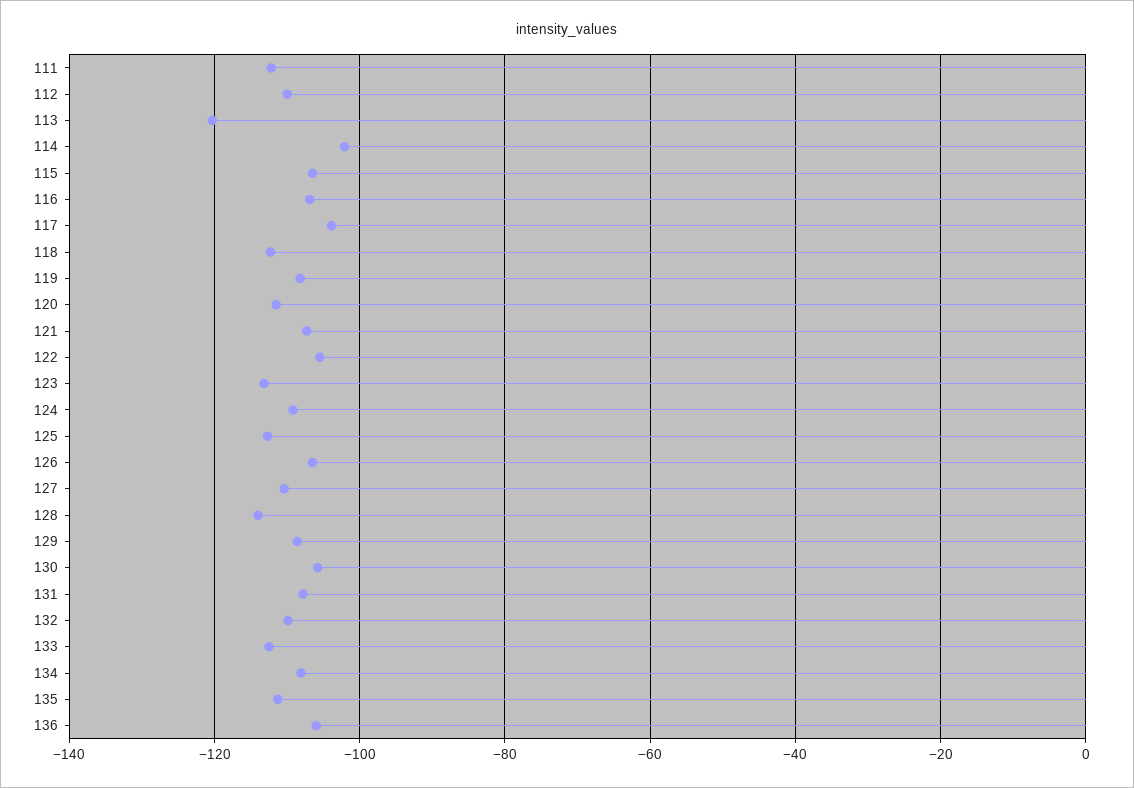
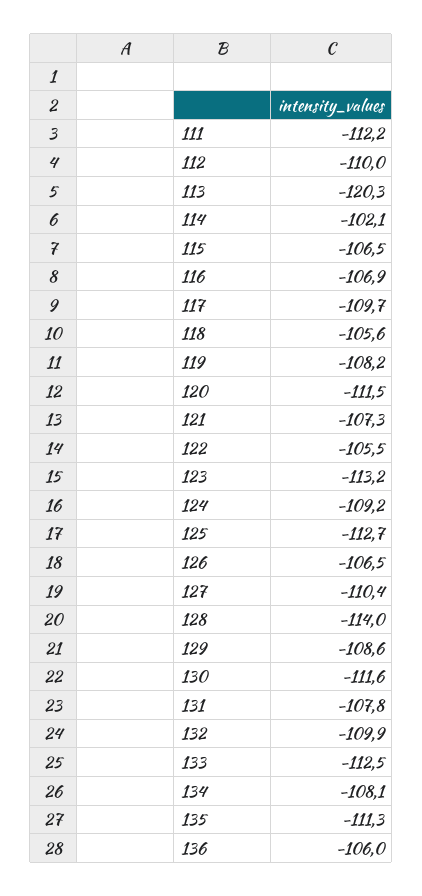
117: -104 -> -109.7
118: -112 -> -105.6
130: -106 -> -111.6

